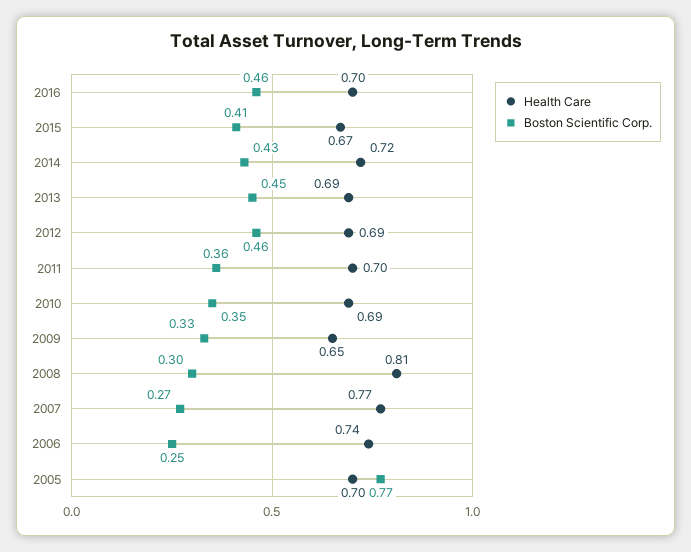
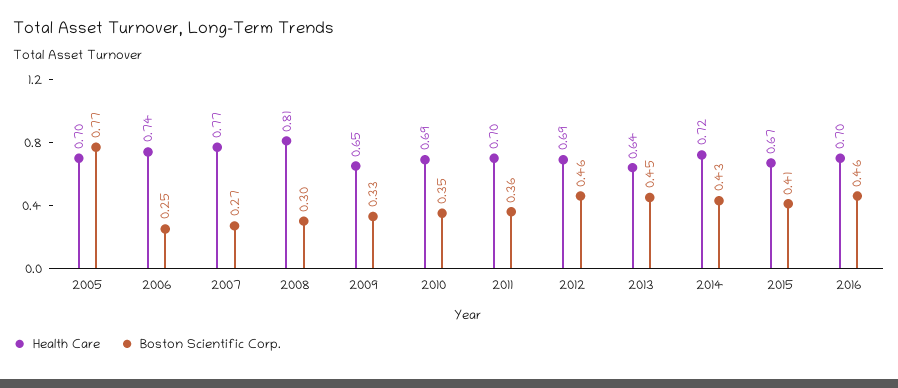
Health Care, 2013: 0.69 -> 0.64

